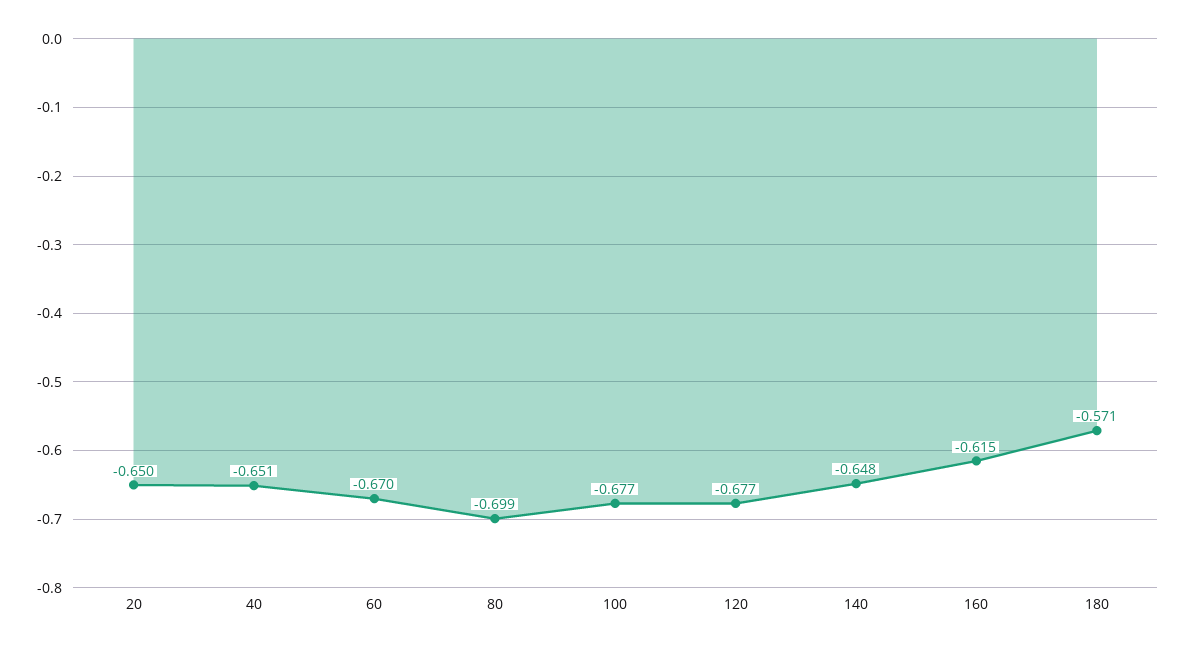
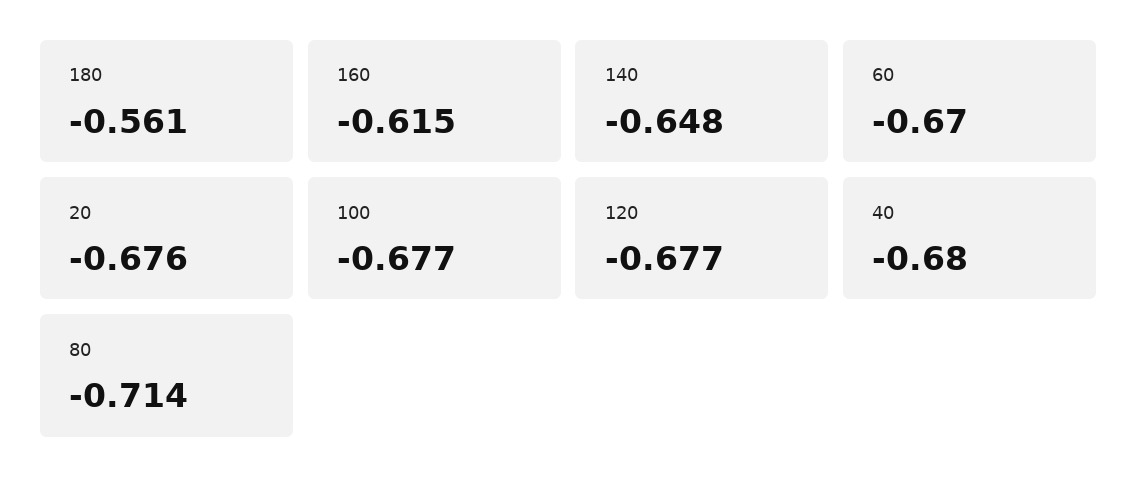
20: -0.65 -> -0.676
40: -0.651 -> -0.68
80: -0.699 -> -0.714
180: -0.571 -> -0.561

